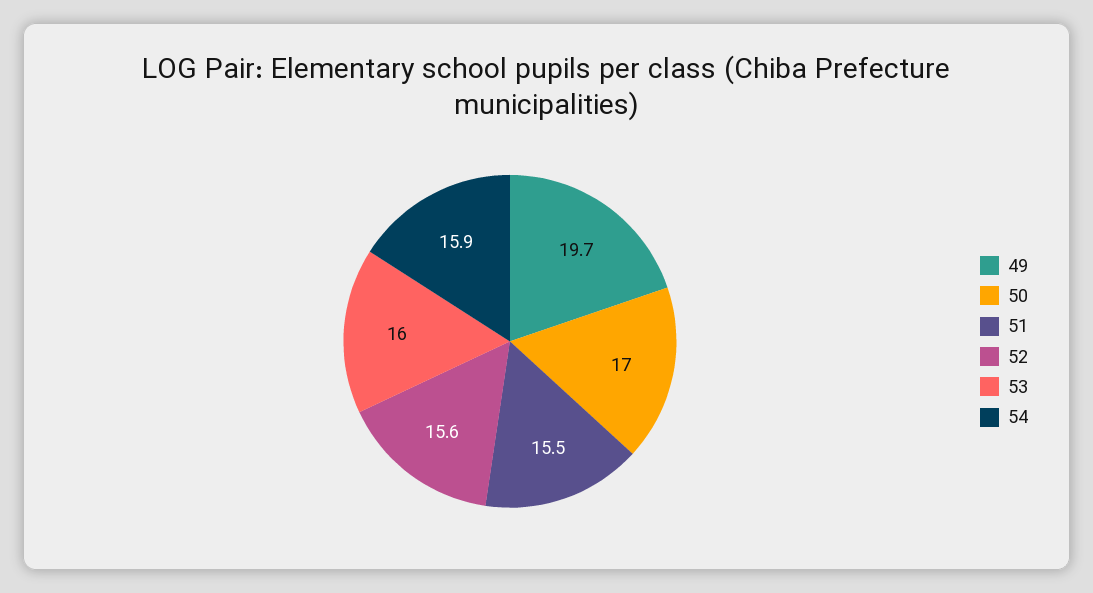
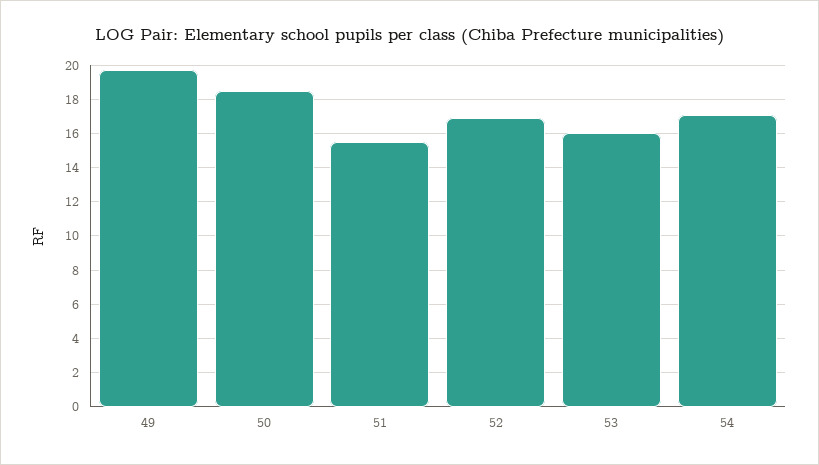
50: 17 -> 18.5
52: 15.6 -> 17
54: 15.9 -> 17

